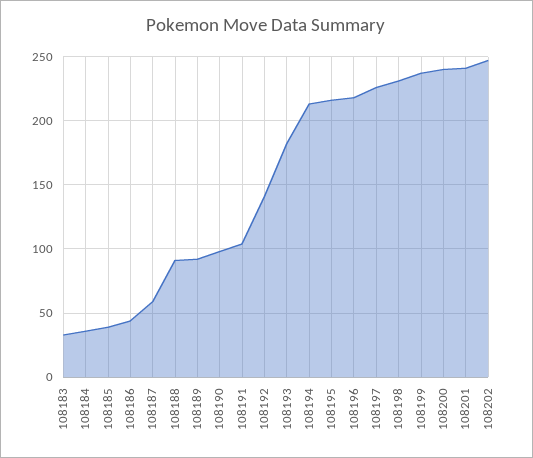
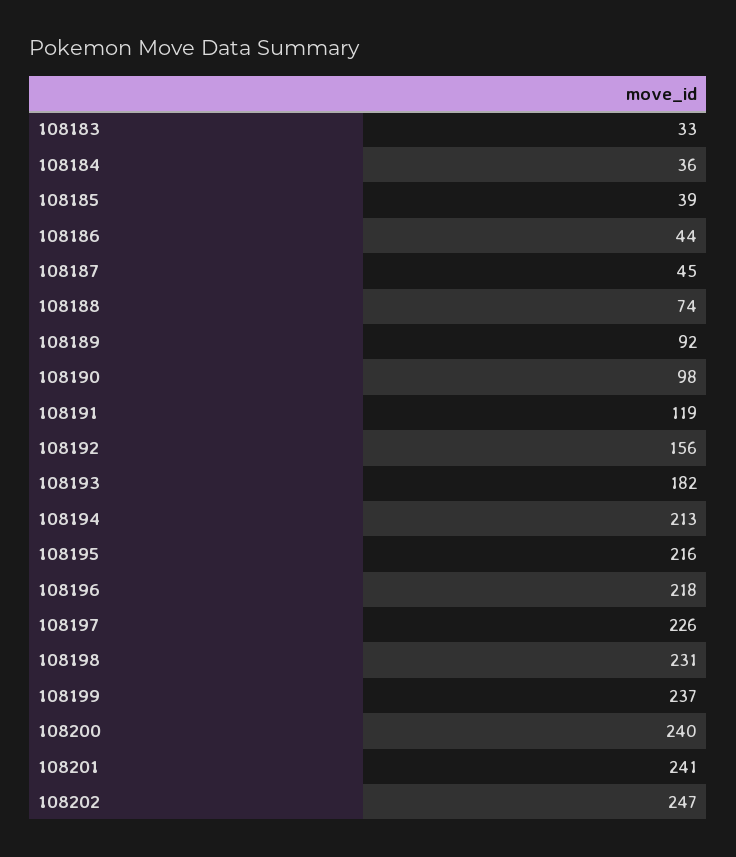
108187: 60 -> 45
108188: 90 -> 74
108191: 105 -> 119
108192: 140 -> 156

